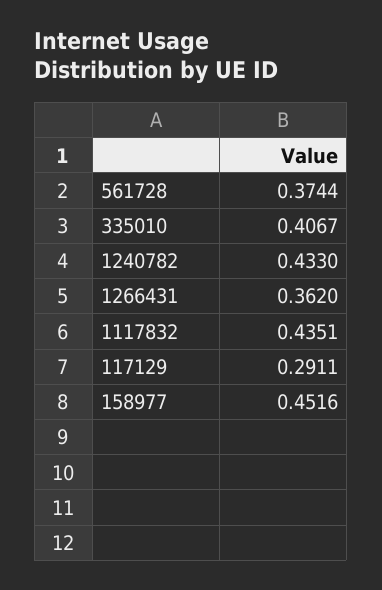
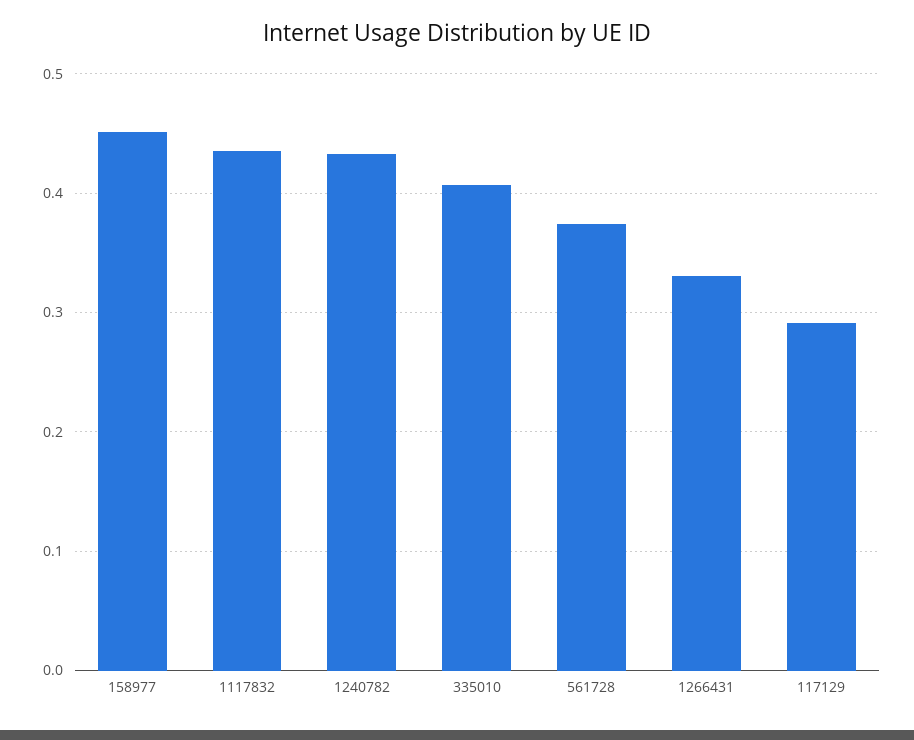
1266431: 0.362 -> 0.33

